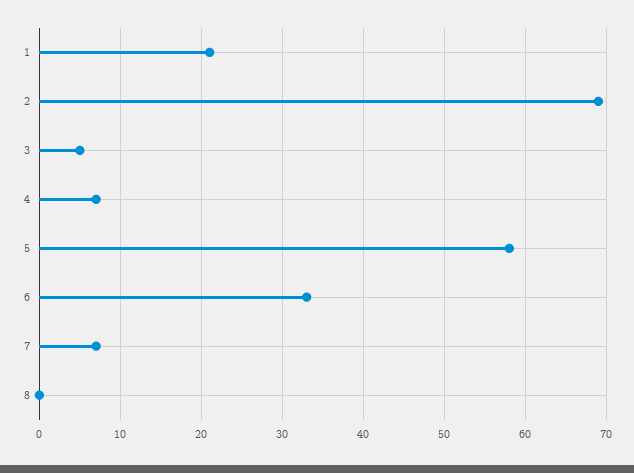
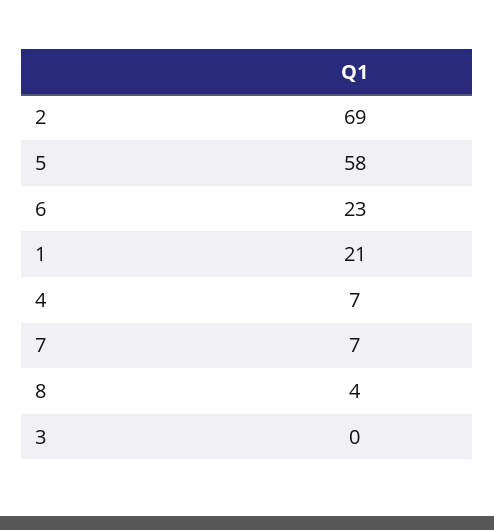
3: 5 -> 0
6: 33 -> 23
8: 0 -> 4

